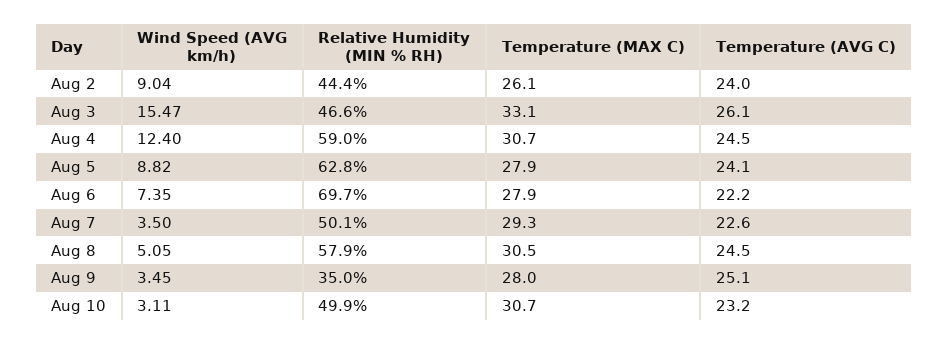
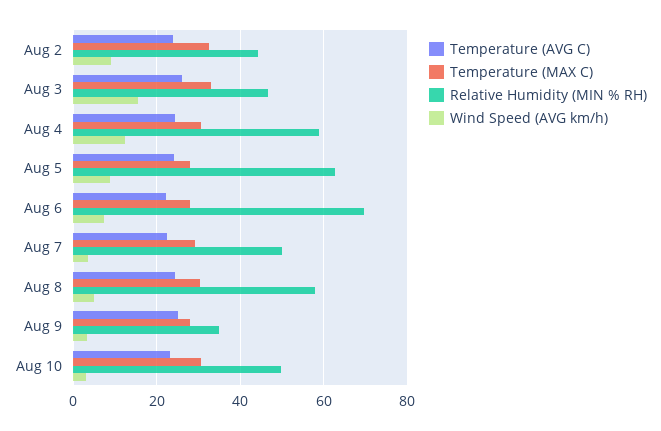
Temperature (MAX C), Aug 2: 26.1 -> 32

